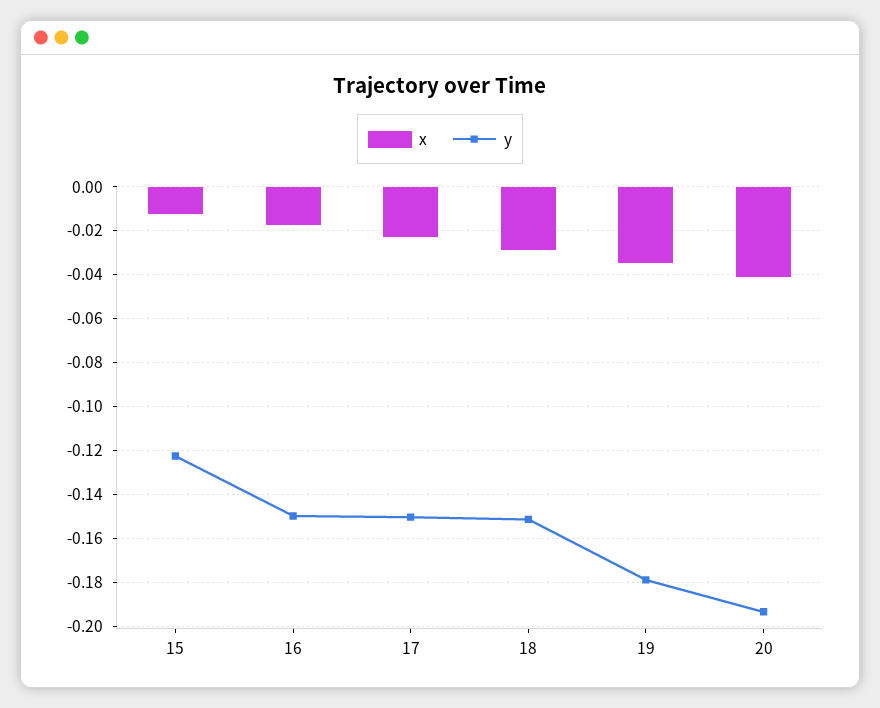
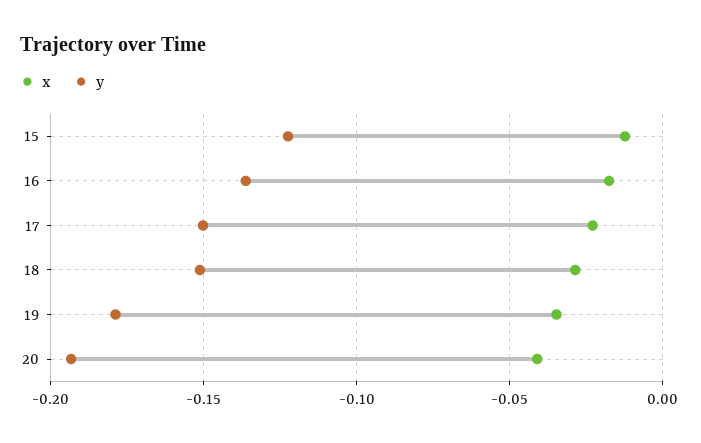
y, 16: -0.15 -> -0.135

